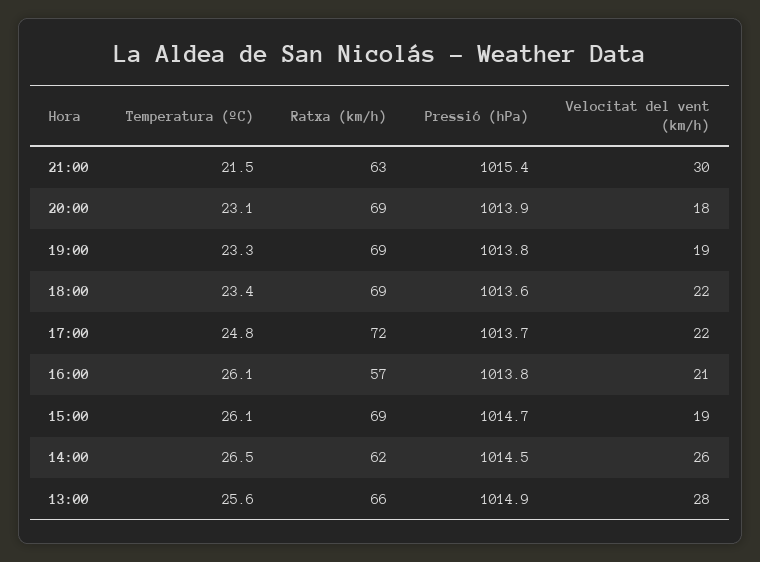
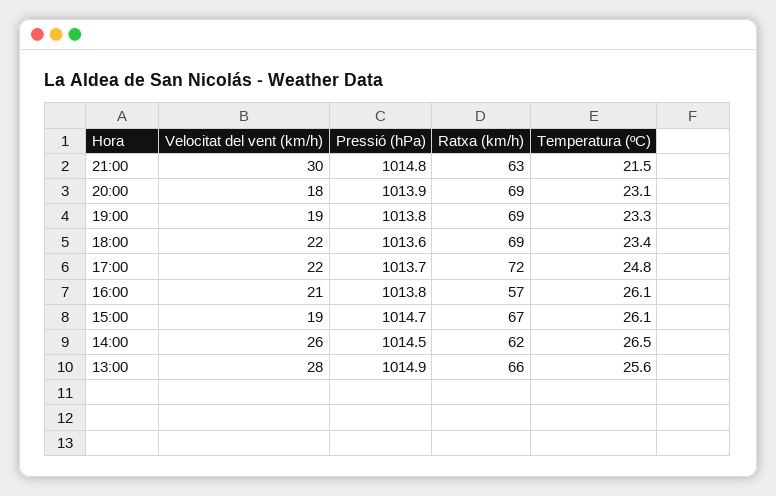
Pressió (hPa), 21:00: 1015.4 -> 1014.8
Ratxa (km/h), 15:00: 69 -> 67

